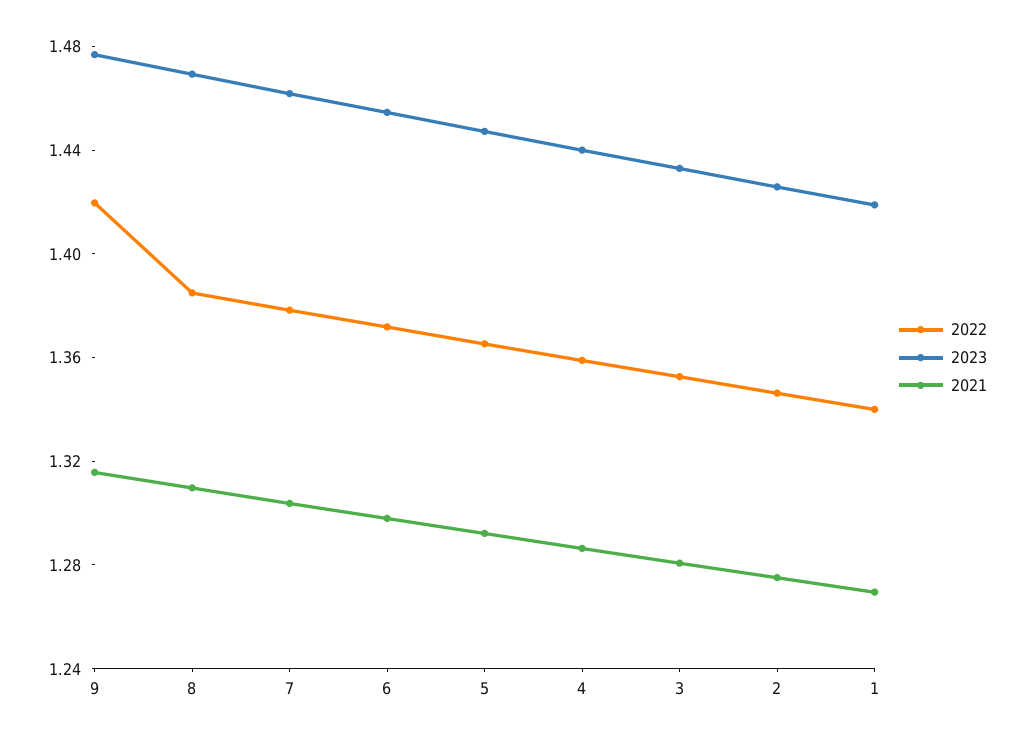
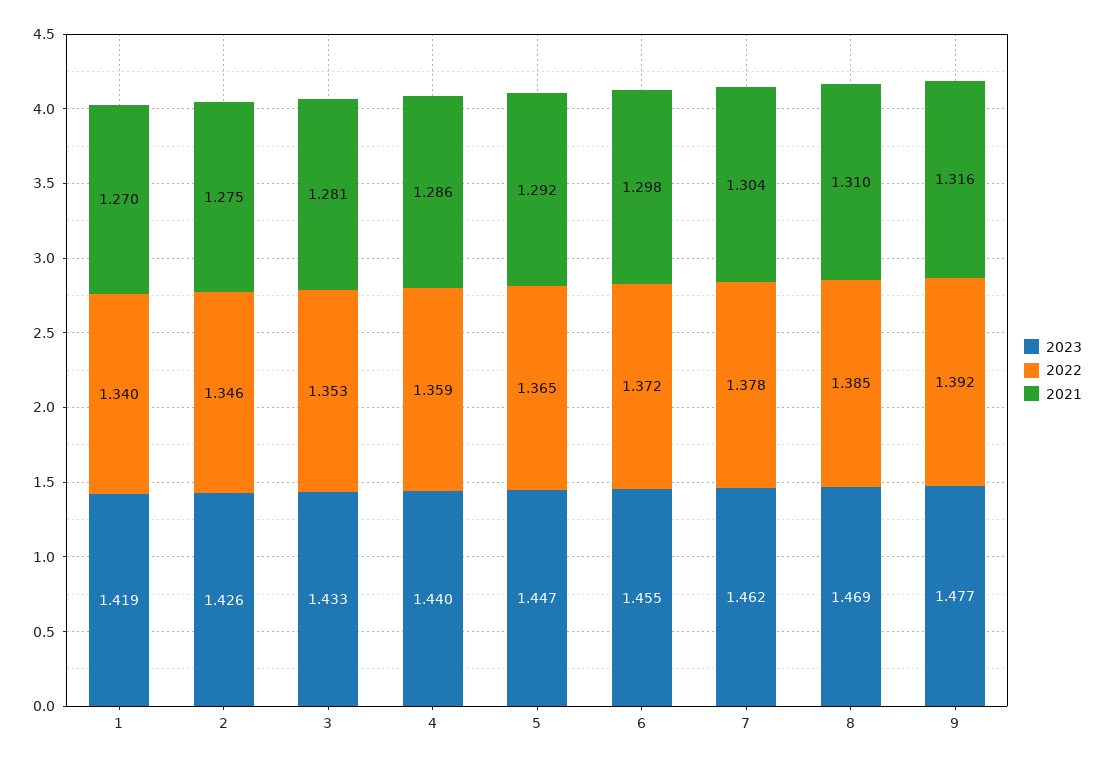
2022, 9: 1.42 -> 1.392

